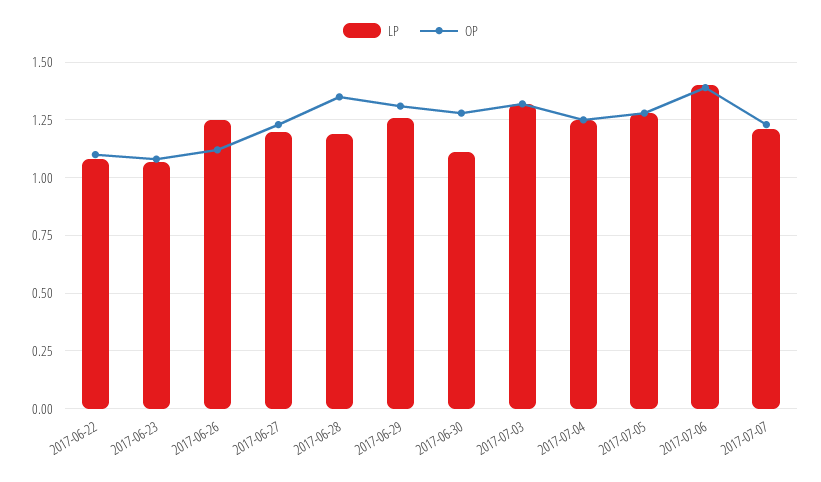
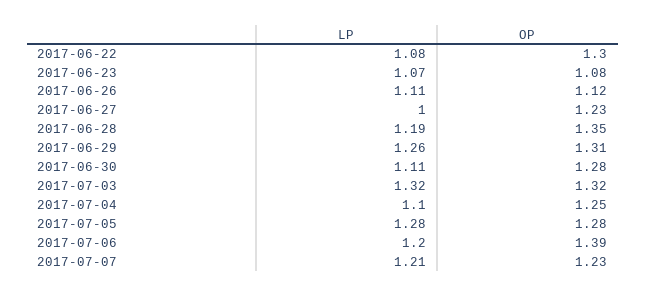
OP, 2017-06-22: 1.1 -> 1.3
LP, 2017-06-26: 1.25 -> 1.11
LP, 2017-06-27: 1.2 -> 1
LP, 2017-07-04: 1.25 -> 1.1
LP, 2017-07-06: 1.4 -> 1.2

